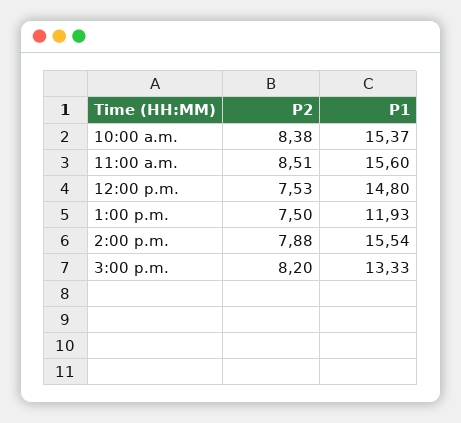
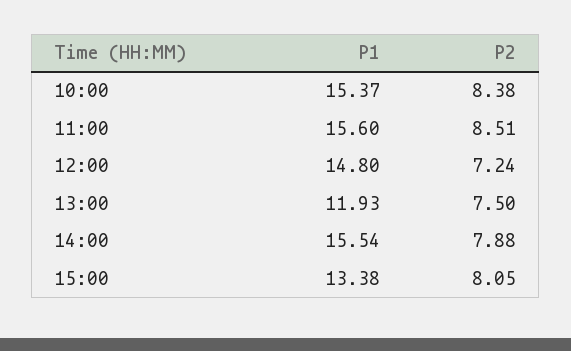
P2, 12:00 p.m.: 7.53 -> 7.24
P2, 3:00 p.m.: 8.2 -> 8.05
P1, 3:00 p.m.: 13.33 -> 13.38

